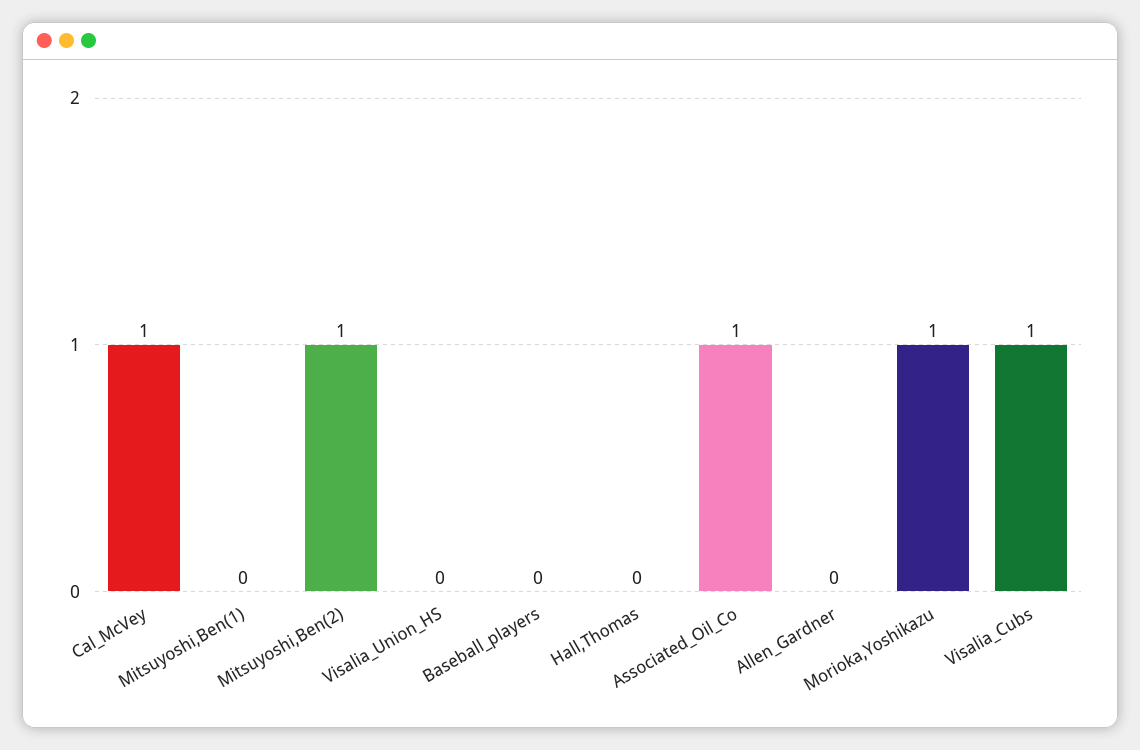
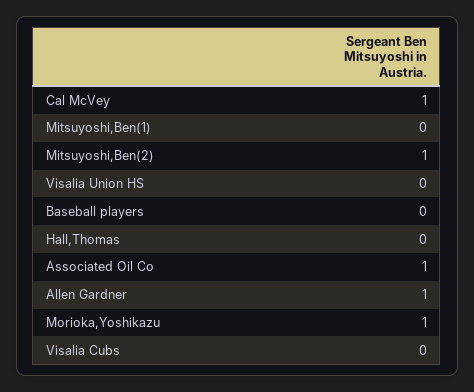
Allen_Gardner: 0 -> 1
Visalia_Cubs: 1 -> 0

